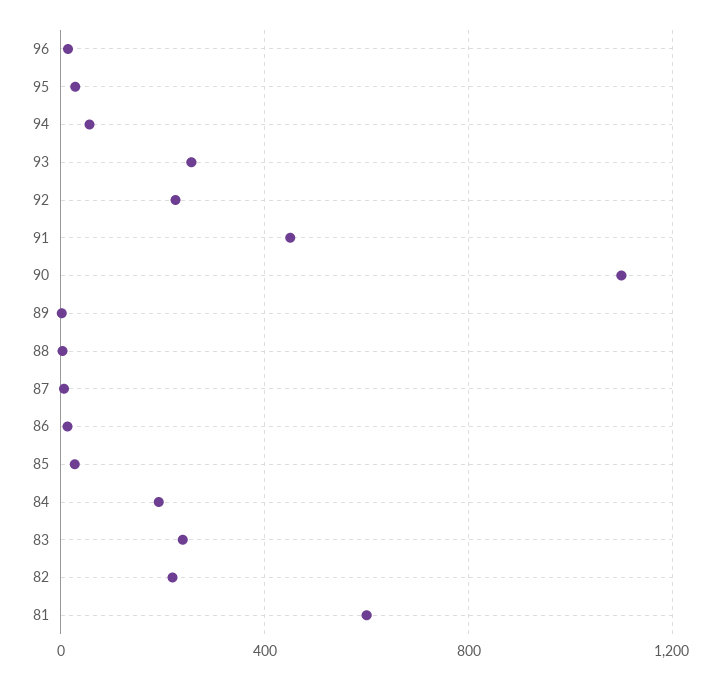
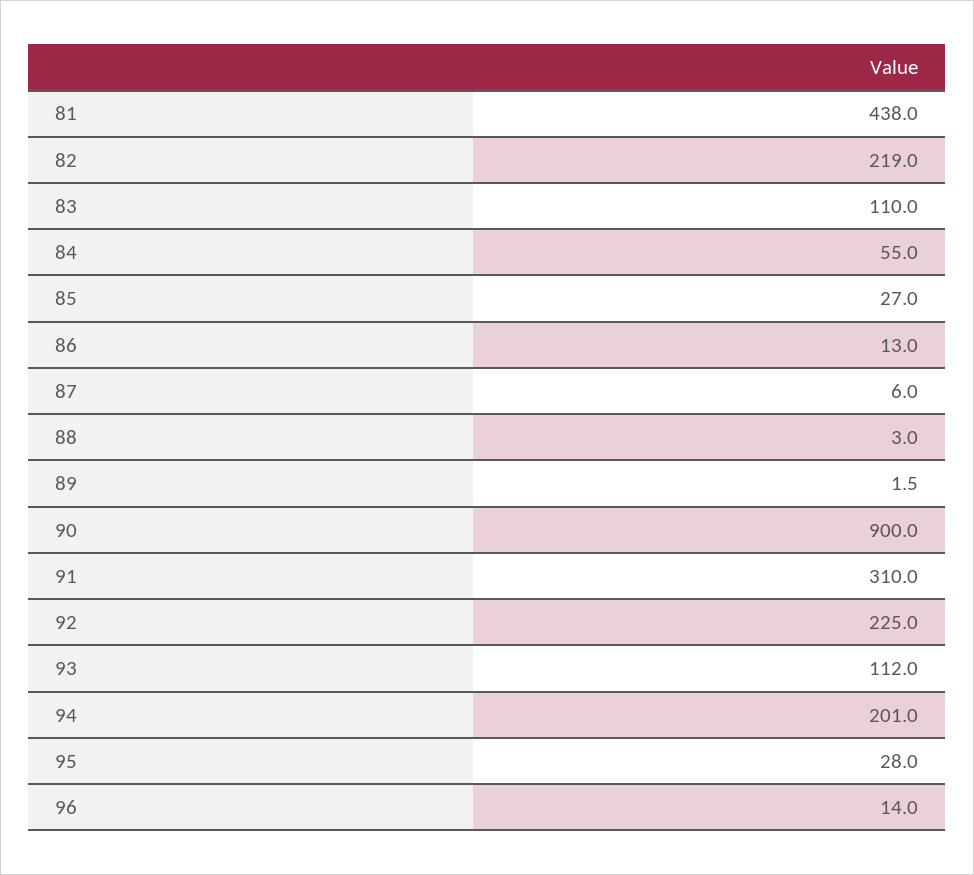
94: 50 -> 201
93: 250 -> 112
91: 450 -> 310
90: 1100 -> 900
84: 200 -> 55
83: 250 -> 110
81: 600 -> 438

